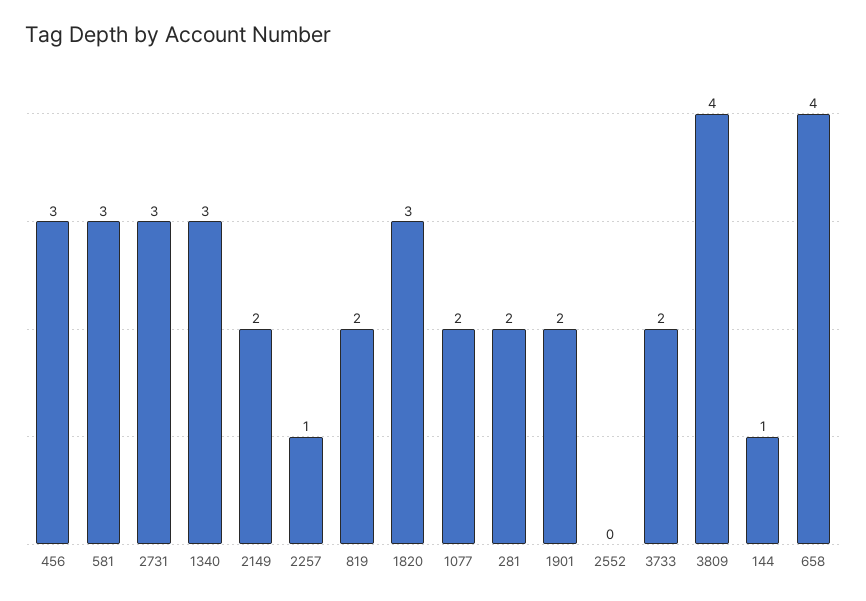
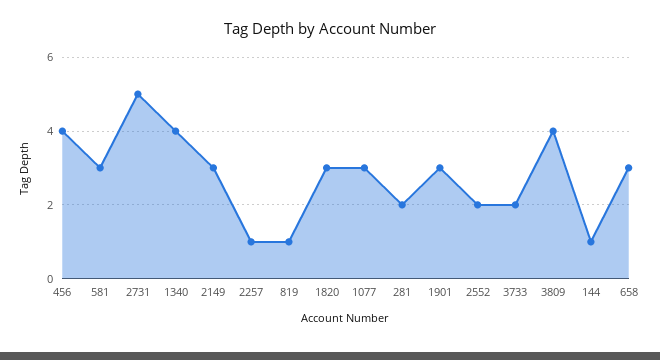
456: 3 -> 4
2731: 3 -> 5
1340: 3 -> 4
2149: 2 -> 3
819: 2 -> 1
1077: 2 -> 3
1901: 2 -> 3
2552: 0 -> 2
658: 4 -> 3

